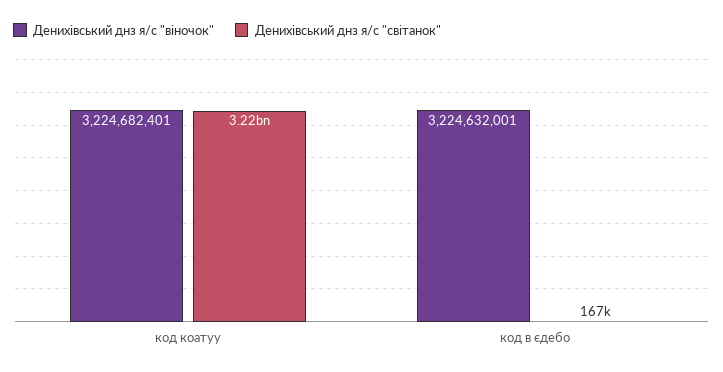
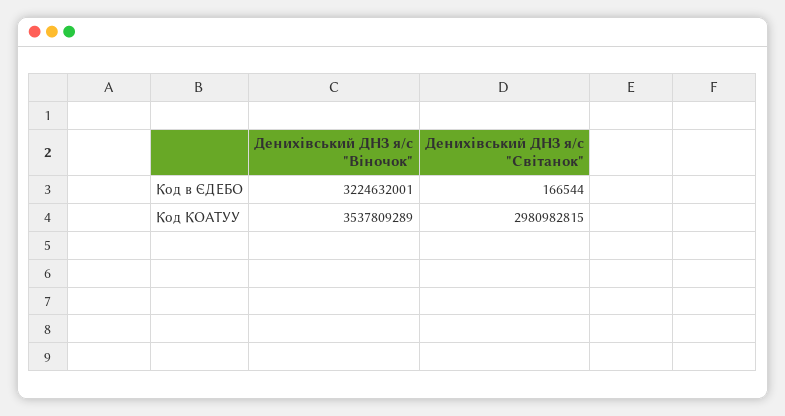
Денихівський днз я/с "віночок", код коатуу: 3224682401 -> 3537809289
Денихівський днз я/с "світанок", код коатуу: 3220000000 -> 2980982815

